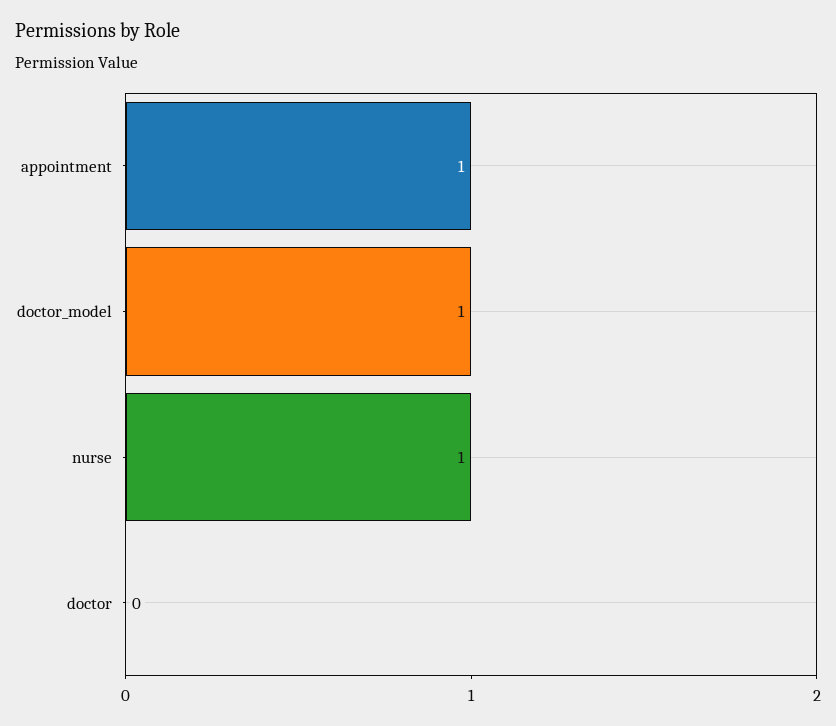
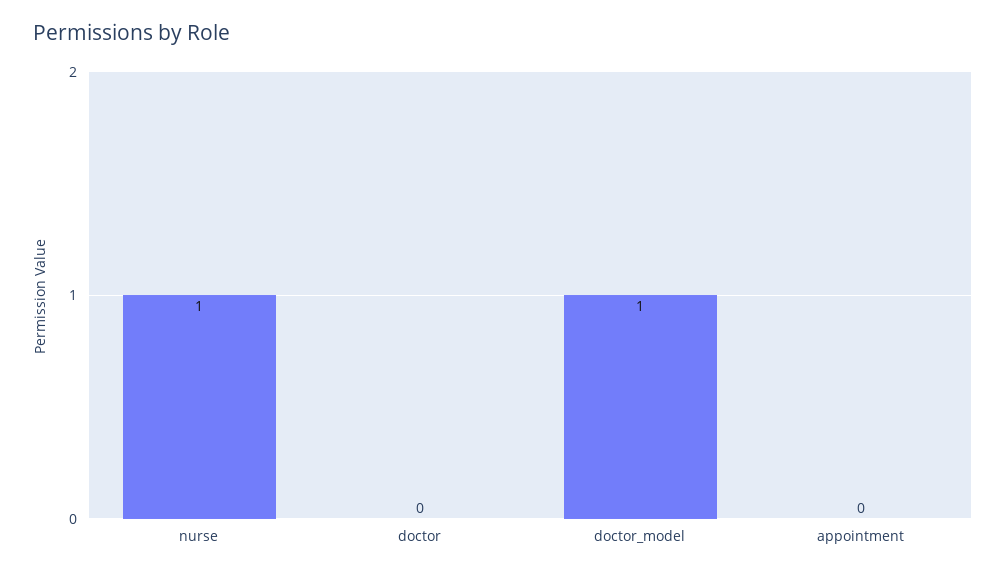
appointment: 1 -> 0

